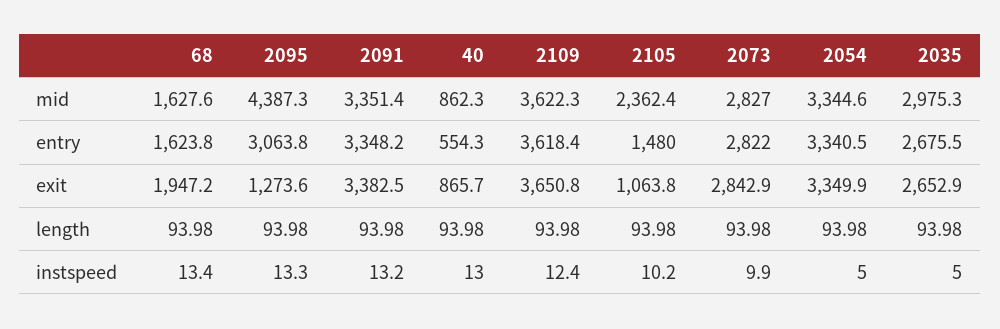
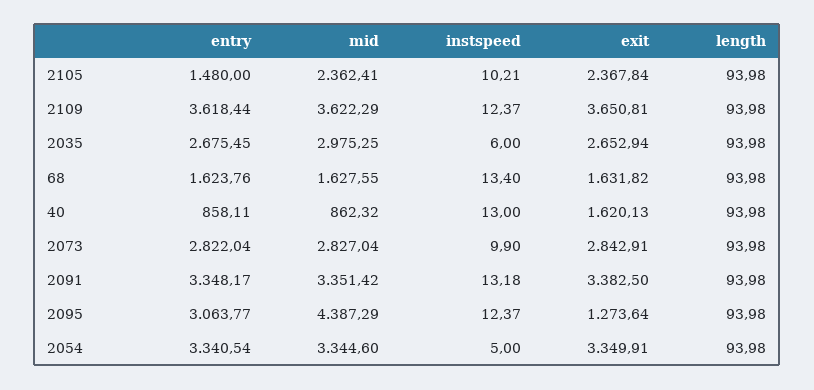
40, entry: 554.3 -> 858.11
68, exit: 1947.2 -> 1631.82
40, exit: 865.7 -> 1620.13
2105, exit: 1063.8 -> 2367.84
2095, instspeed: 13.3 -> 12.37
2035, instspeed: 5 -> 6

